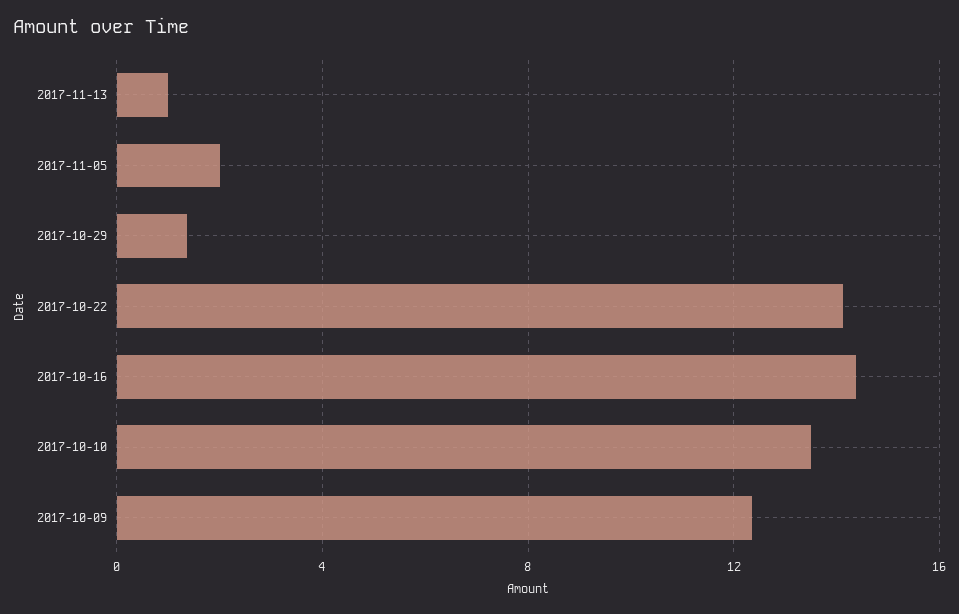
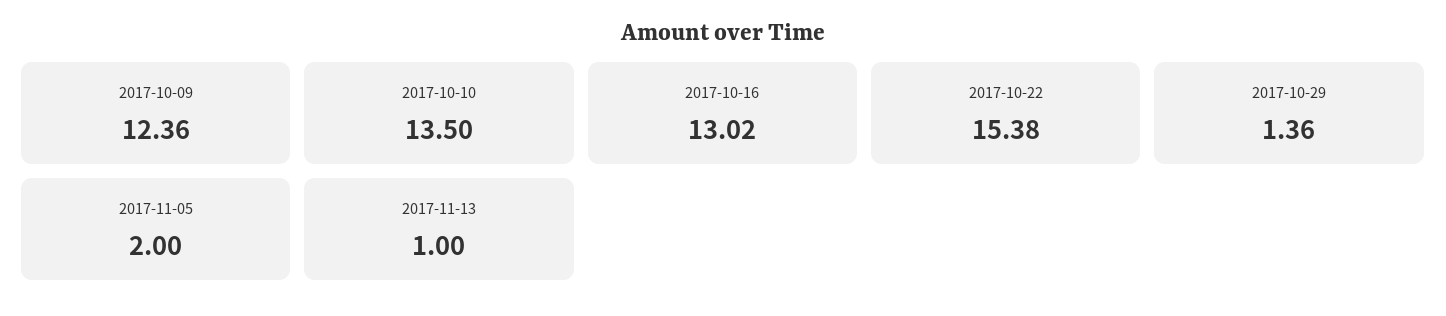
2017-10-22: 14 -> 15.38
2017-10-16: 14.5 -> 13.02

